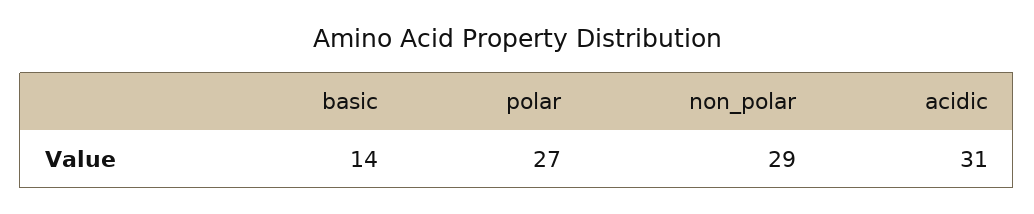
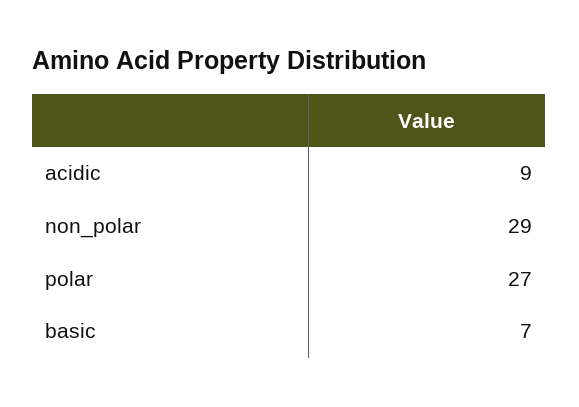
basic: 14 -> 7
acidic: 31 -> 9

